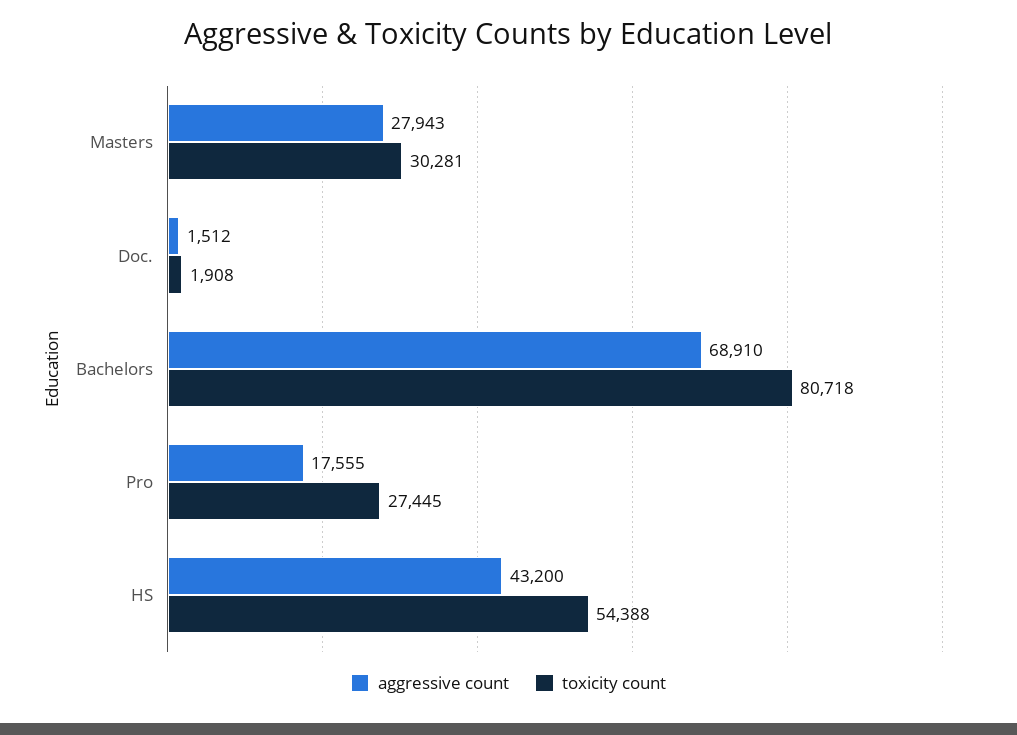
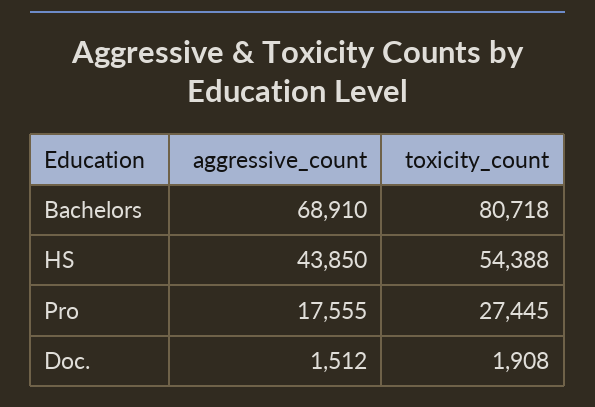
aggressive count, Masters: 27943 -> none
toxicity count, Masters: 30281 -> none
aggressive count, HS: 43200 -> 43850

